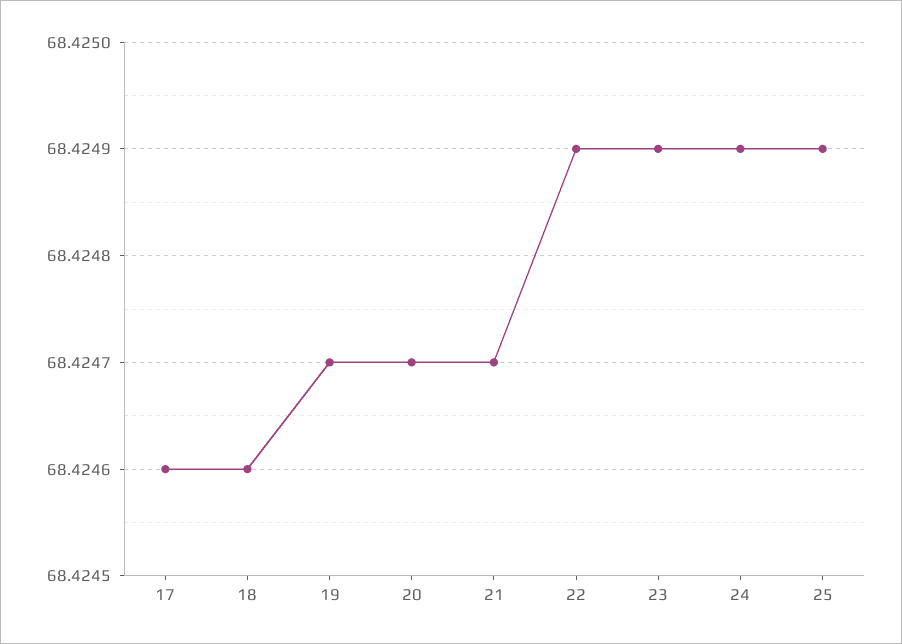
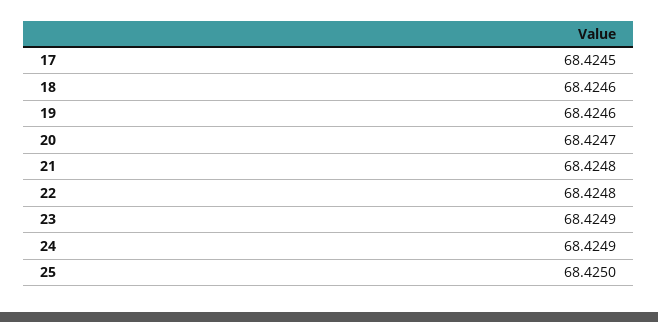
17: 68.4246 -> 68.4245
19: 68.4247 -> 68.4246
21: 68.4247 -> 68.4248
22: 68.4249 -> 68.4248
25: 68.4249 -> 68.425

